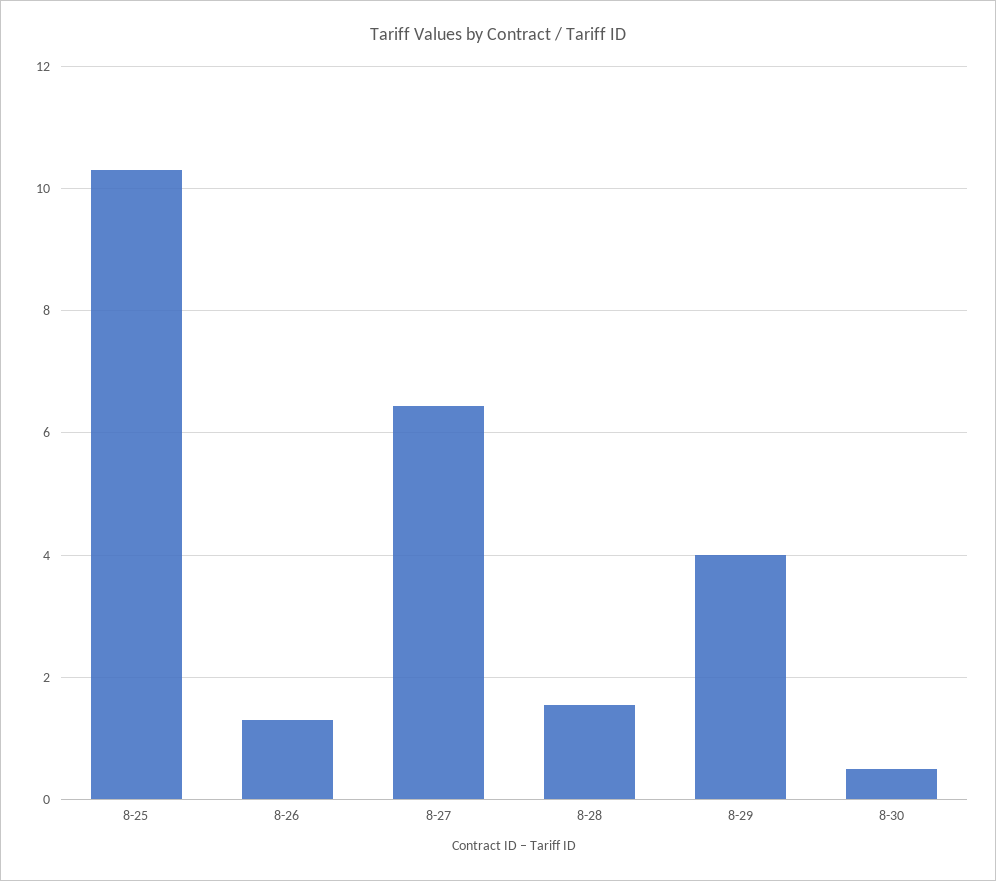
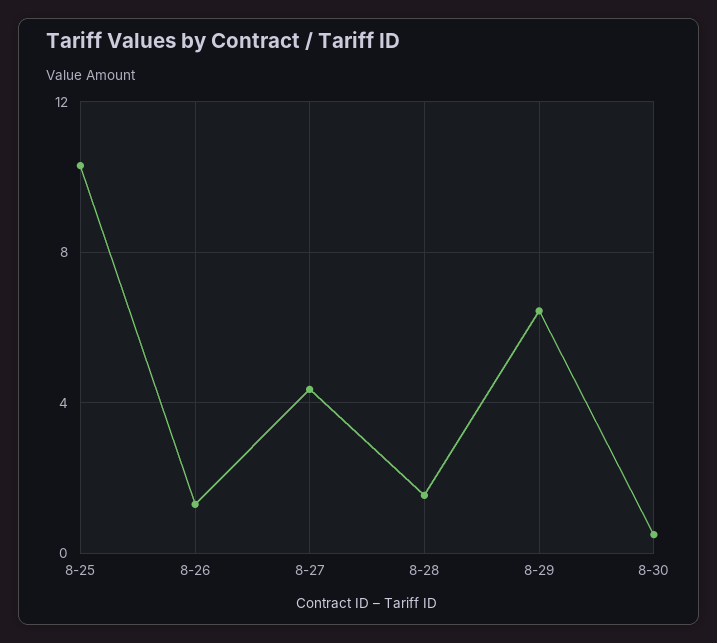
8-27: 6.4 -> 4.5
8-29: 4 -> 6.5

